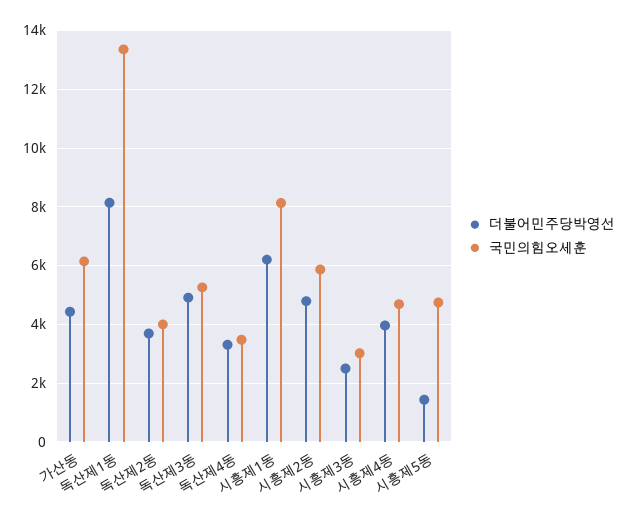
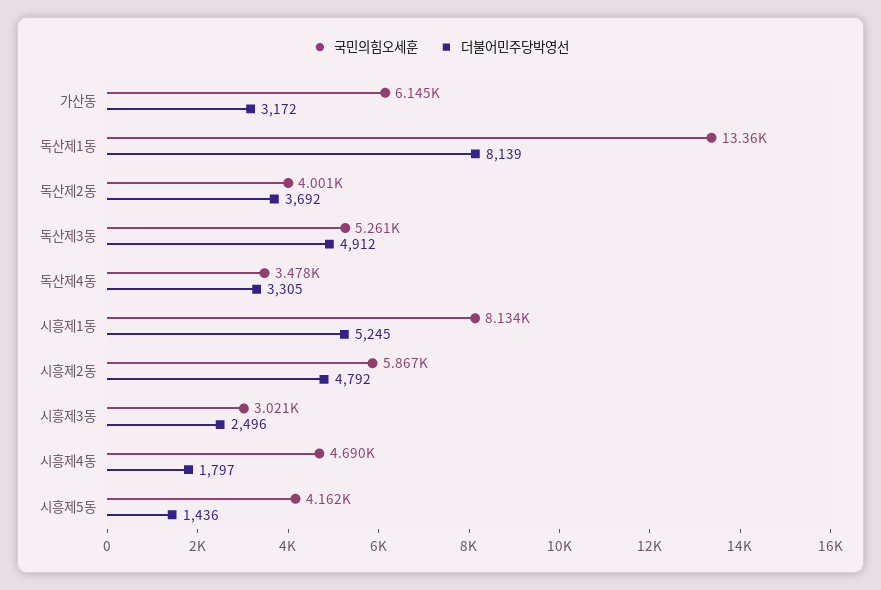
더불어민주당박영선, 가산동: 4500 -> 3172
더불어민주당박영선, 시흥제1동: 6250 -> 5245
더불어민주당박영선, 시흥제4동: 4000 -> 1797
국민의힘오세훈, 시흥제5동: 4750 -> 4162

